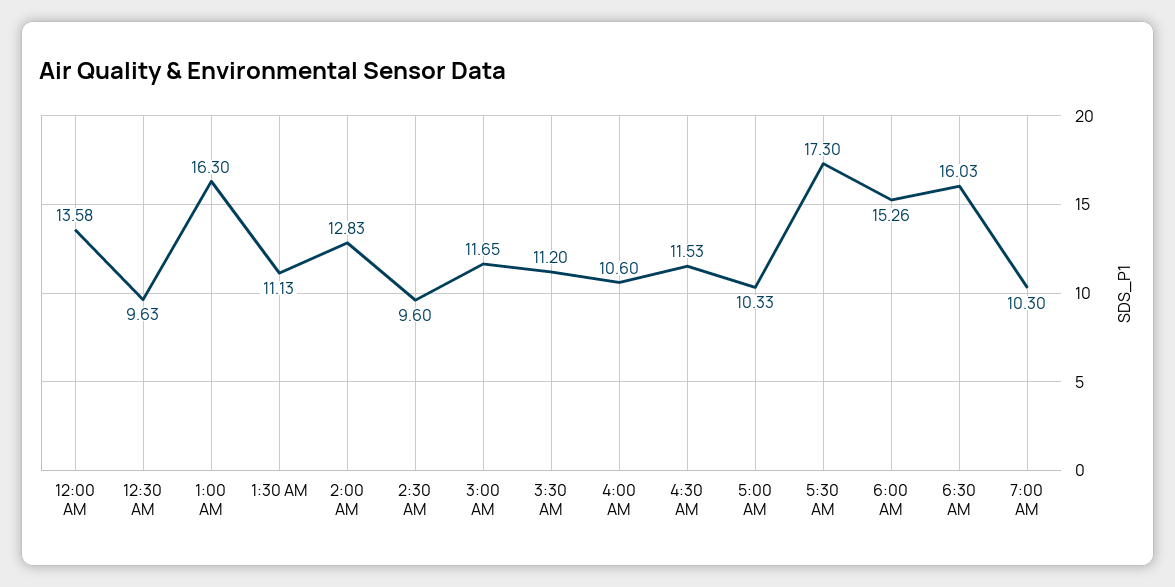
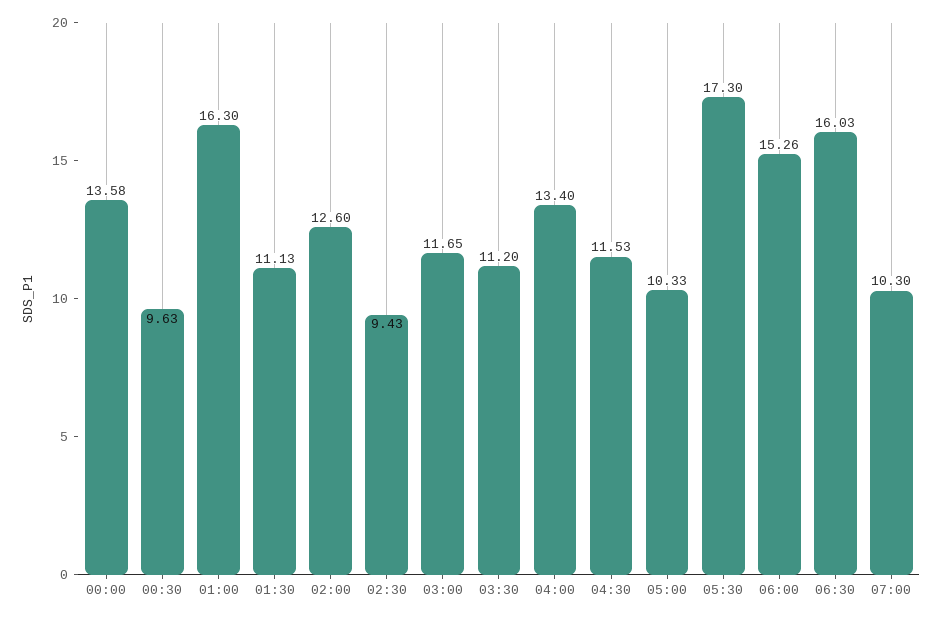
2:00 AM: 12.83 -> 12.6
2:30 AM: 9.6 -> 9.43
4:00 AM: 10.6 -> 13.4

